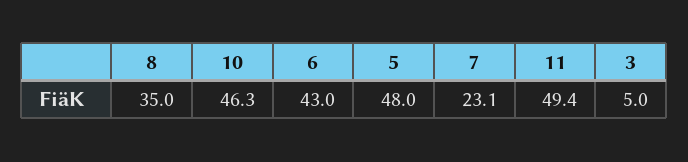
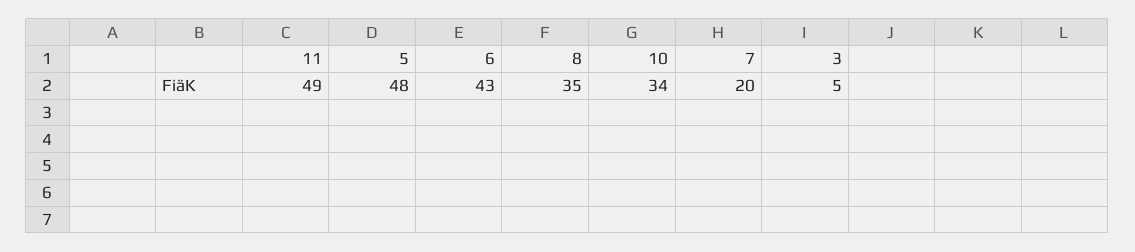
10: 46.3 -> 34
7: 23.1 -> 20

